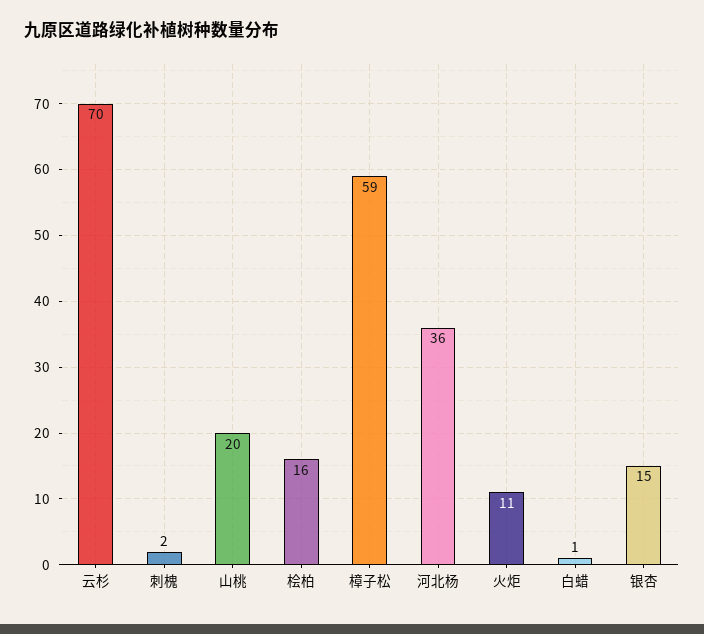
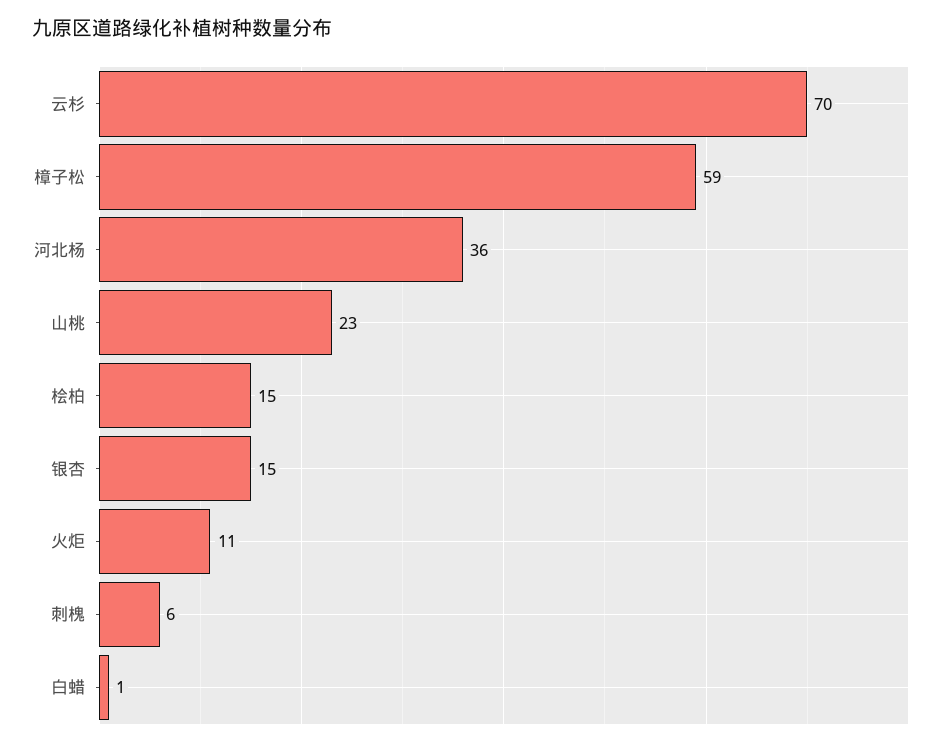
刺槐: 2 -> 6
山桃: 20 -> 23
桧柏: 16 -> 15

